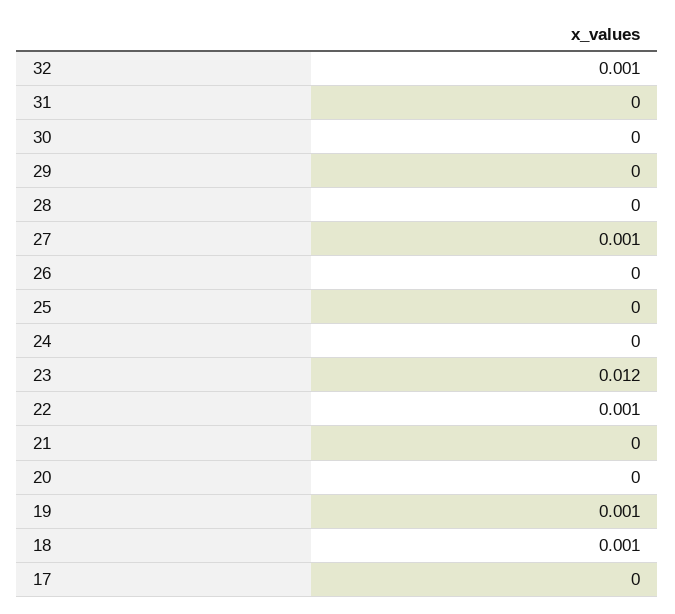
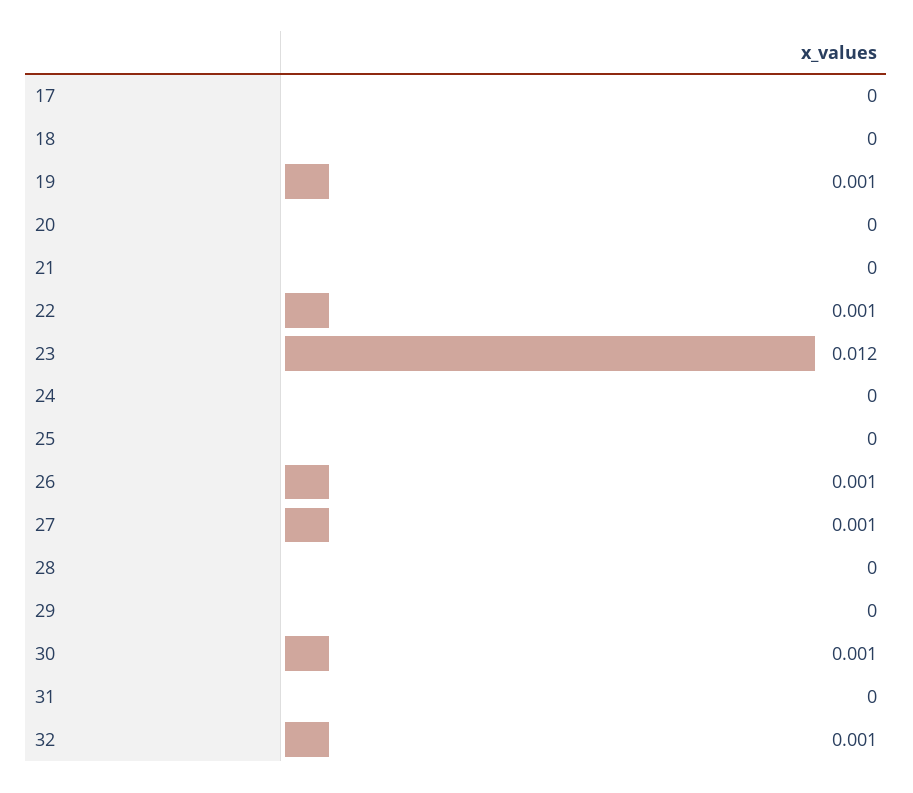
30: 0 -> 0.001
26: 0 -> 0.001
18: 0.001 -> 0

